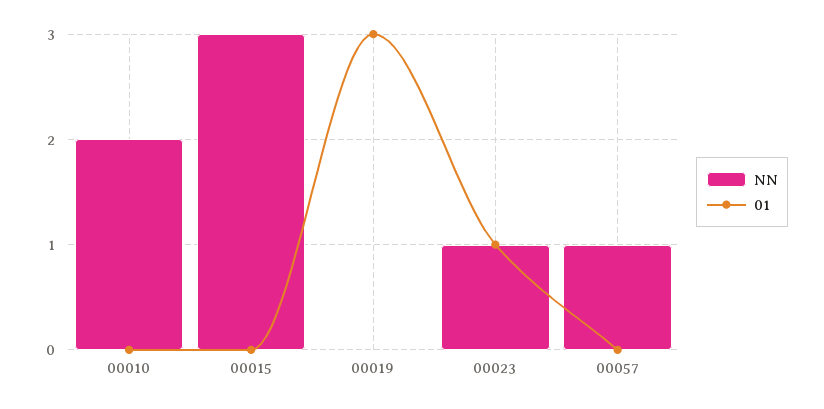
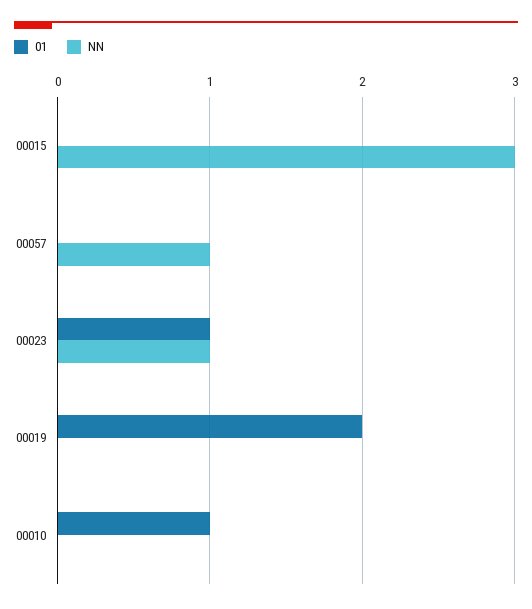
NN, 00010: 2 -> 0
01, 00010: 0 -> 1
01, 00019: 3 -> 2

